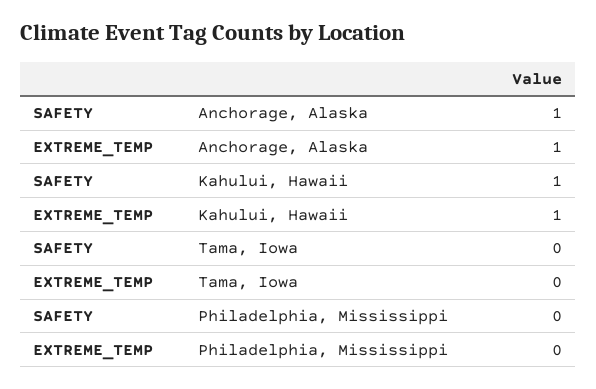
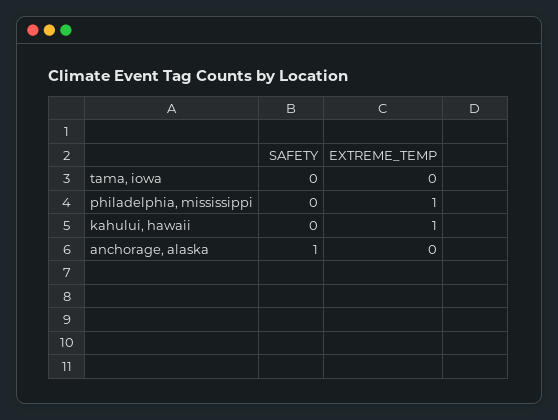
EXTREME_TEMP, Anchorage, Alaska: 1 -> 0
SAFETY, Kahului, Hawaii: 1 -> 0
EXTREME_TEMP, Philadelphia, Mississippi: 0 -> 1

